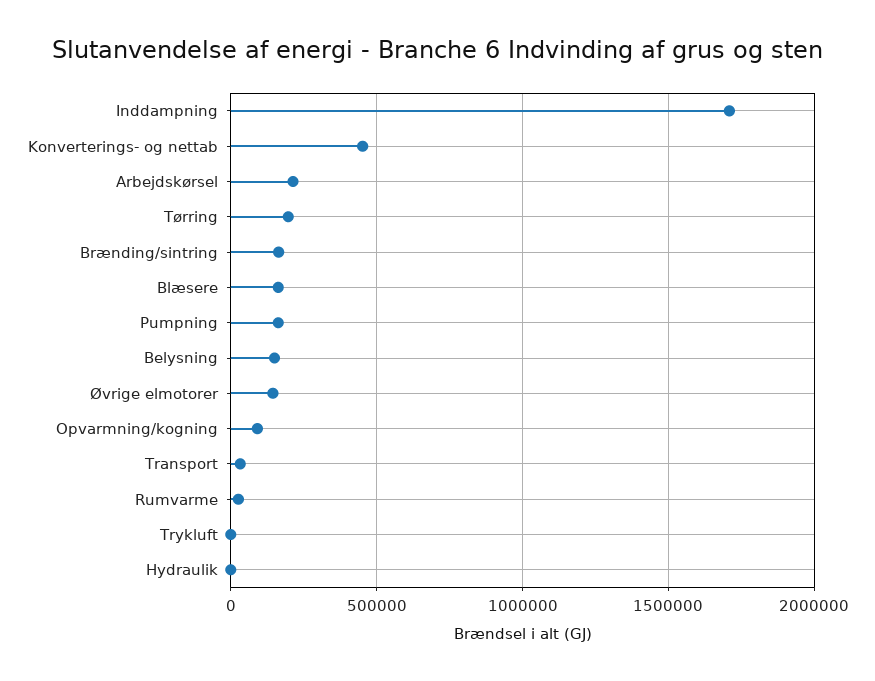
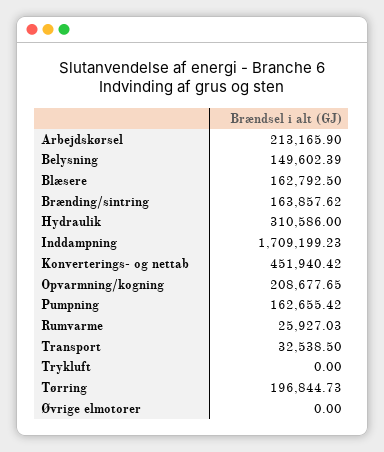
Øvrige elmotorer: 150000 -> 0
Opvarmning/kogning: 100000 -> 208677.65
Hydraulik: 0 -> 310586

